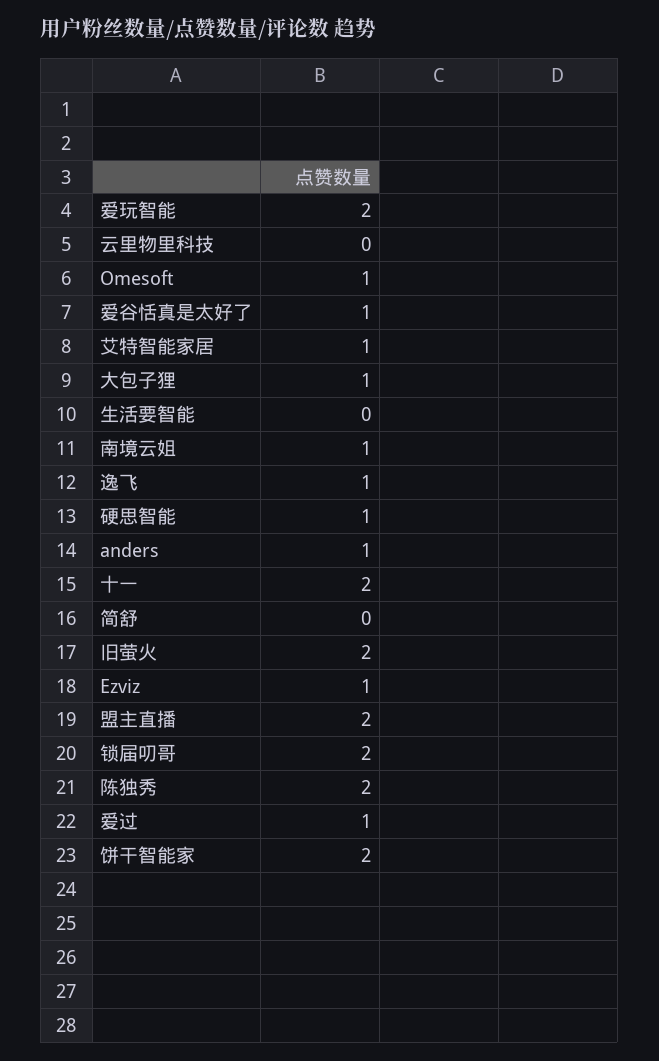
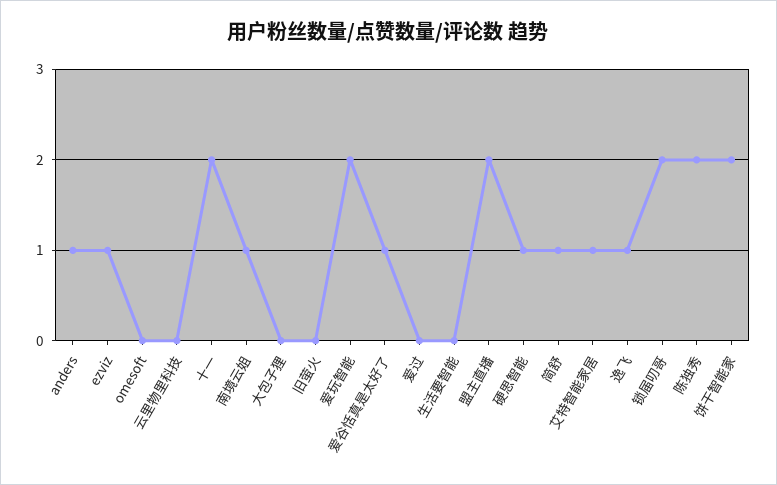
Omesoft: 1 -> 0
大包子狸: 1 -> 0
简舒: 0 -> 1
旧萤火: 2 -> 0
爱过: 1 -> 0

